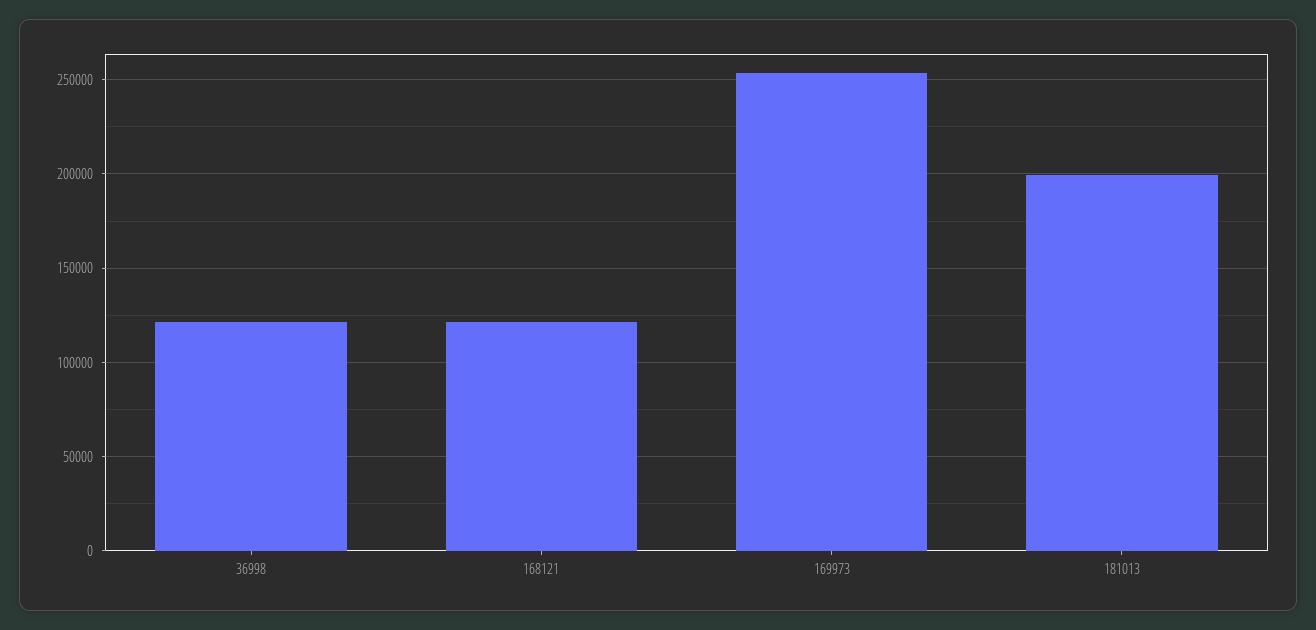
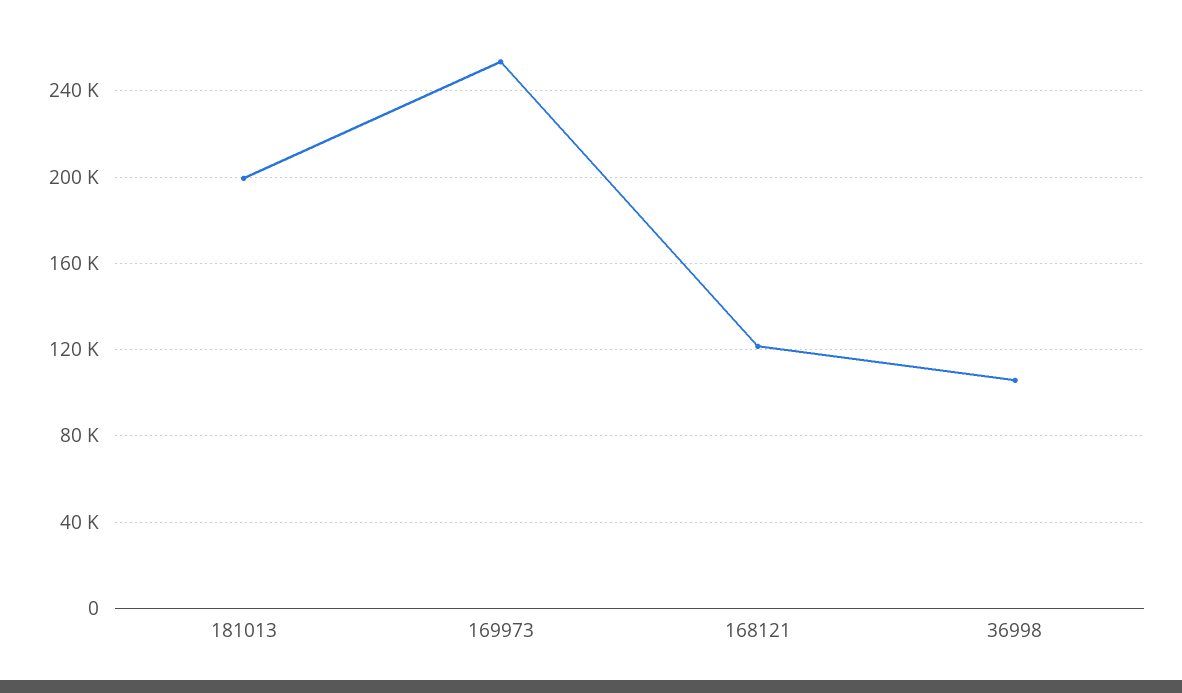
36998: 120000 -> 105000

